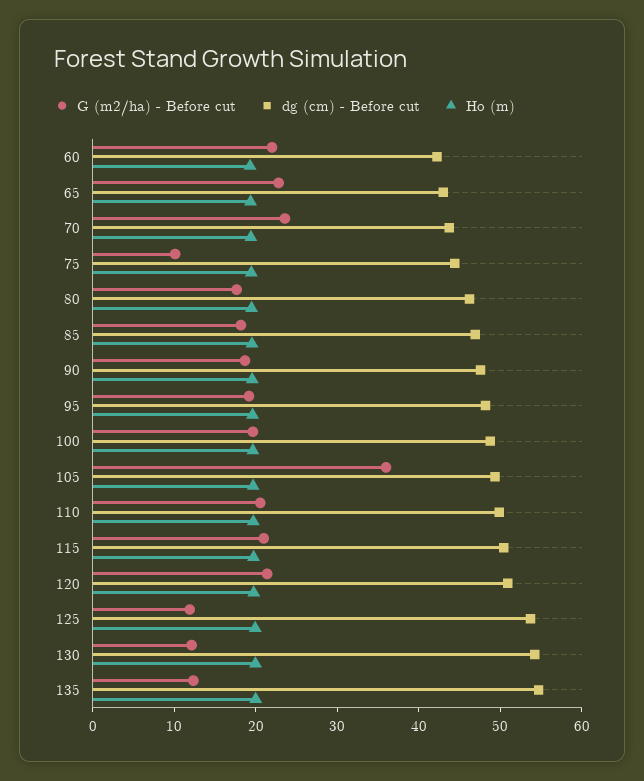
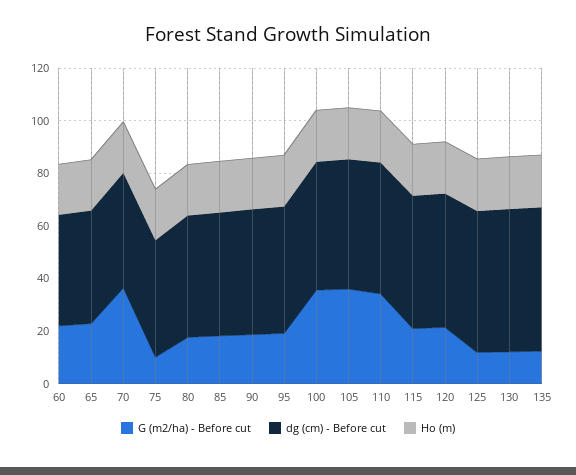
G (m2/ha) - Before cut, 70: 24 -> 35
G (m2/ha) - Before cut, 100: 20 -> 35
G (m2/ha) - Before cut, 110: 20 -> 35

